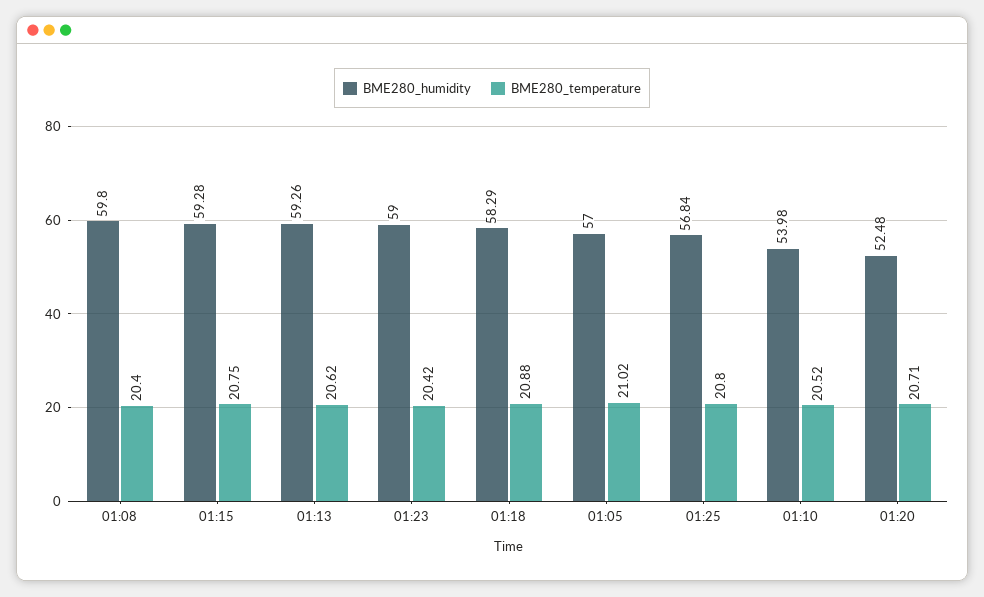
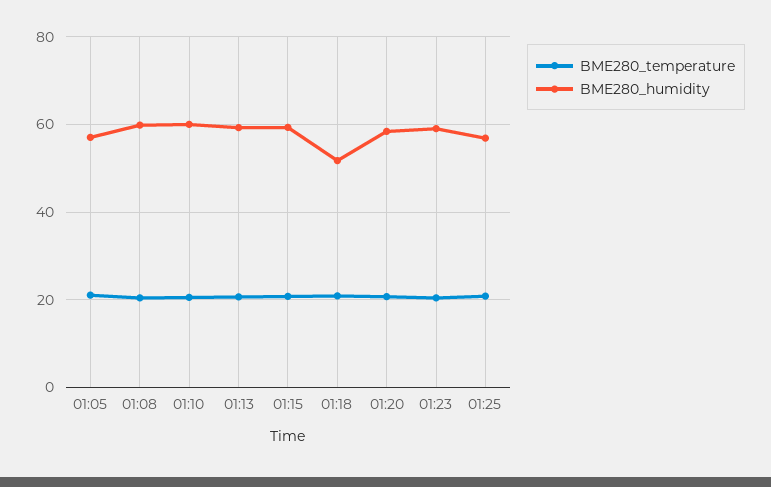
BME280_humidity, 01:18: 58.29 -> 52
BME280_humidity, 01:10: 53.98 -> 60
BME280_humidity, 01:20: 52.48 -> 58

